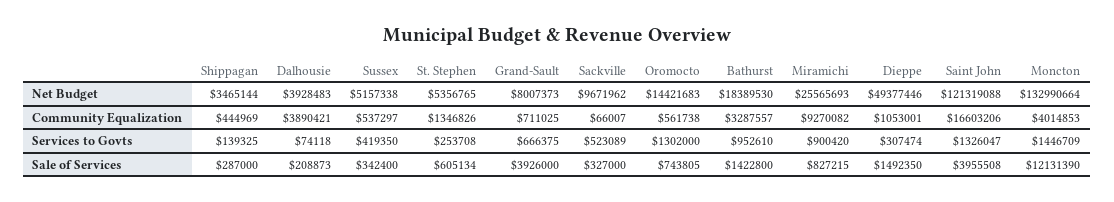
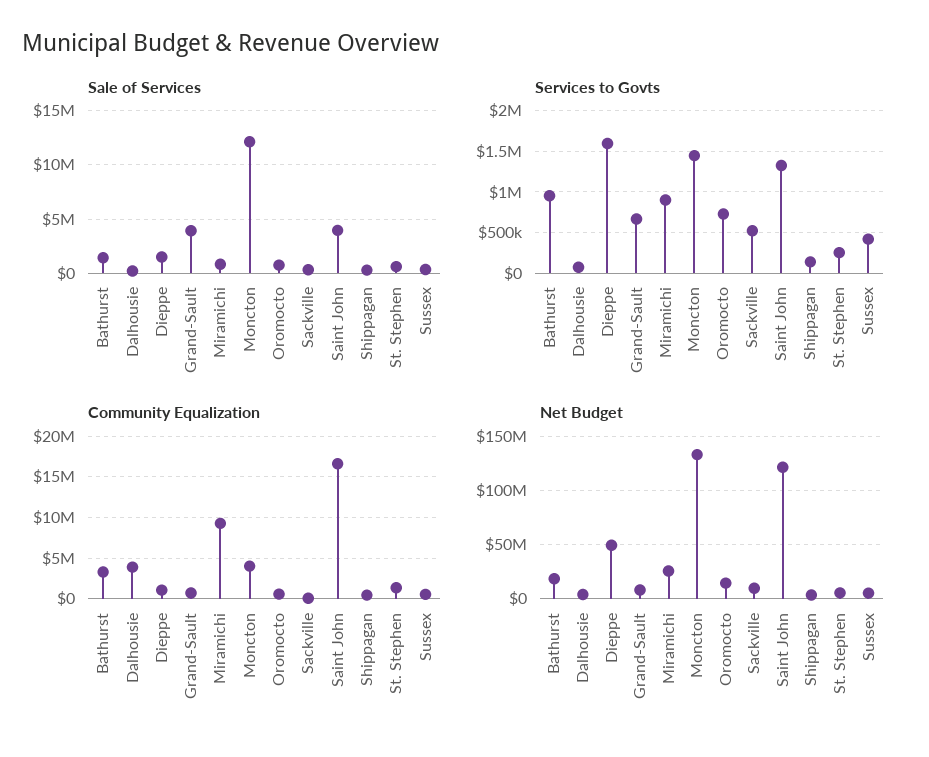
Services to Govts, Oromocto: 1302000 -> 700000
Services to Govts, Dieppe: 307474 -> 1600000

